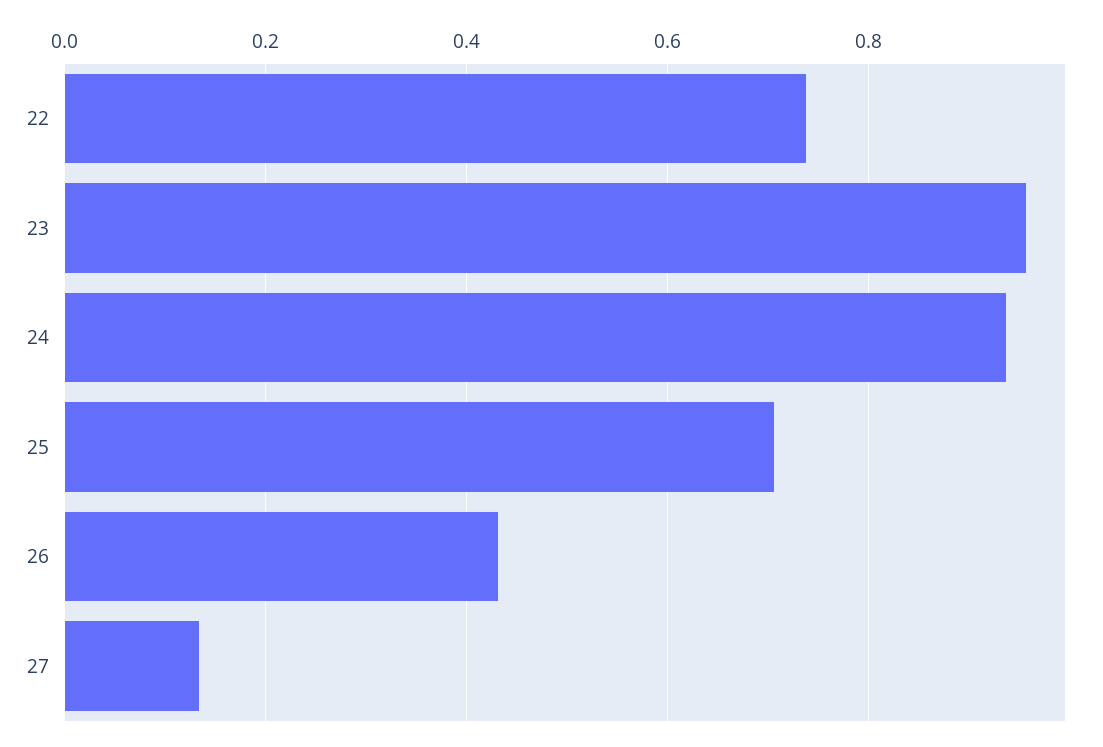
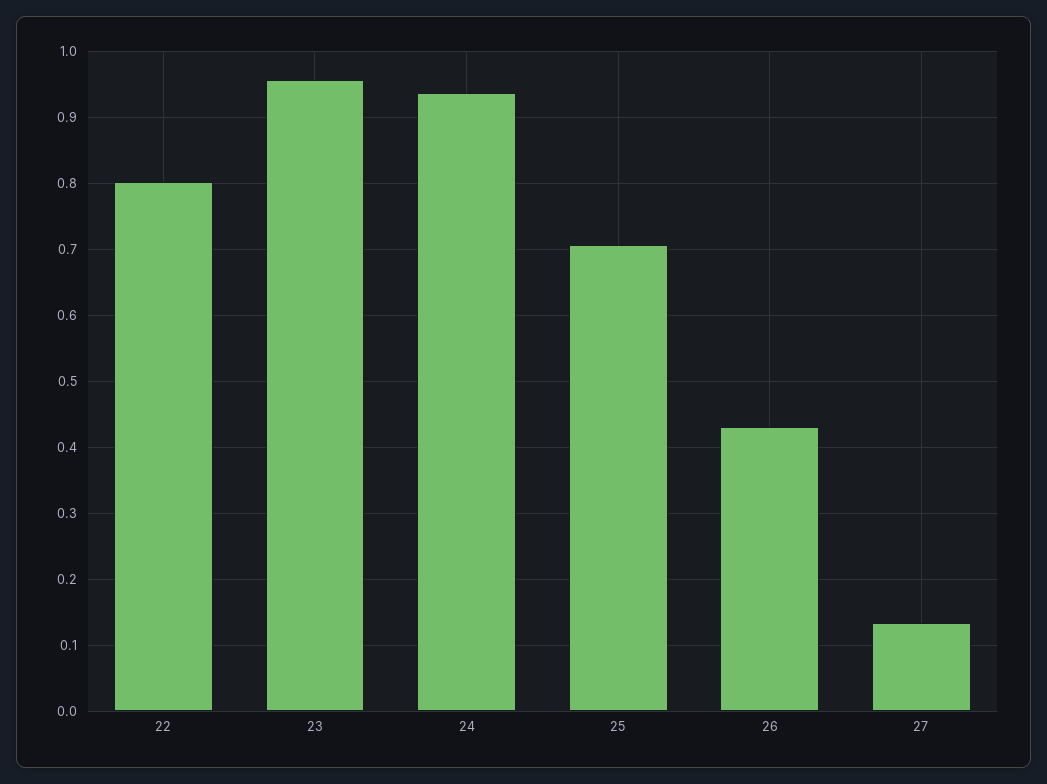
22: 0.74 -> 0.8

